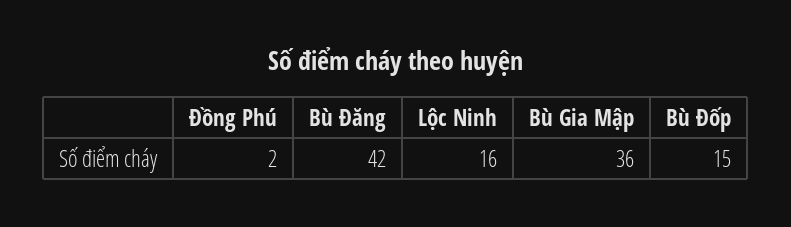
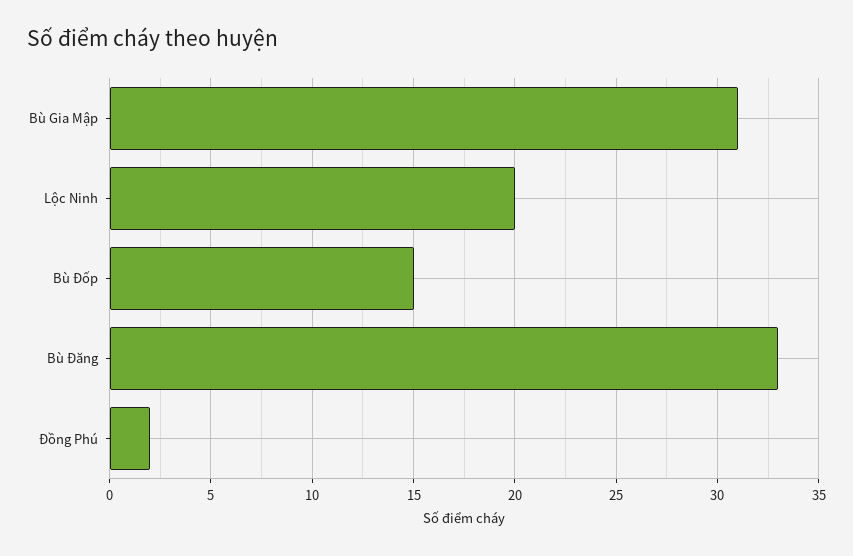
Bù Đăng: 42 -> 33
Lộc Ninh: 16 -> 20
Bù Gia Mập: 36 -> 31

